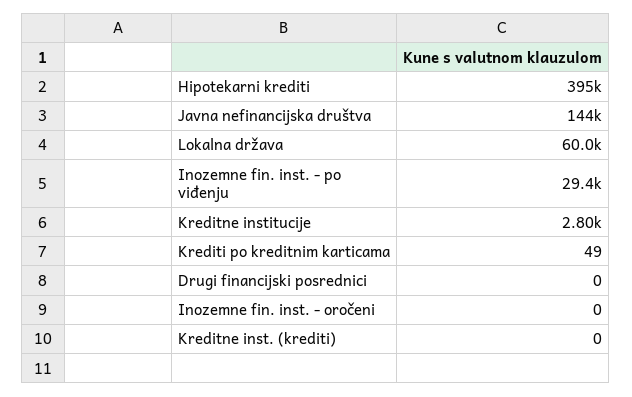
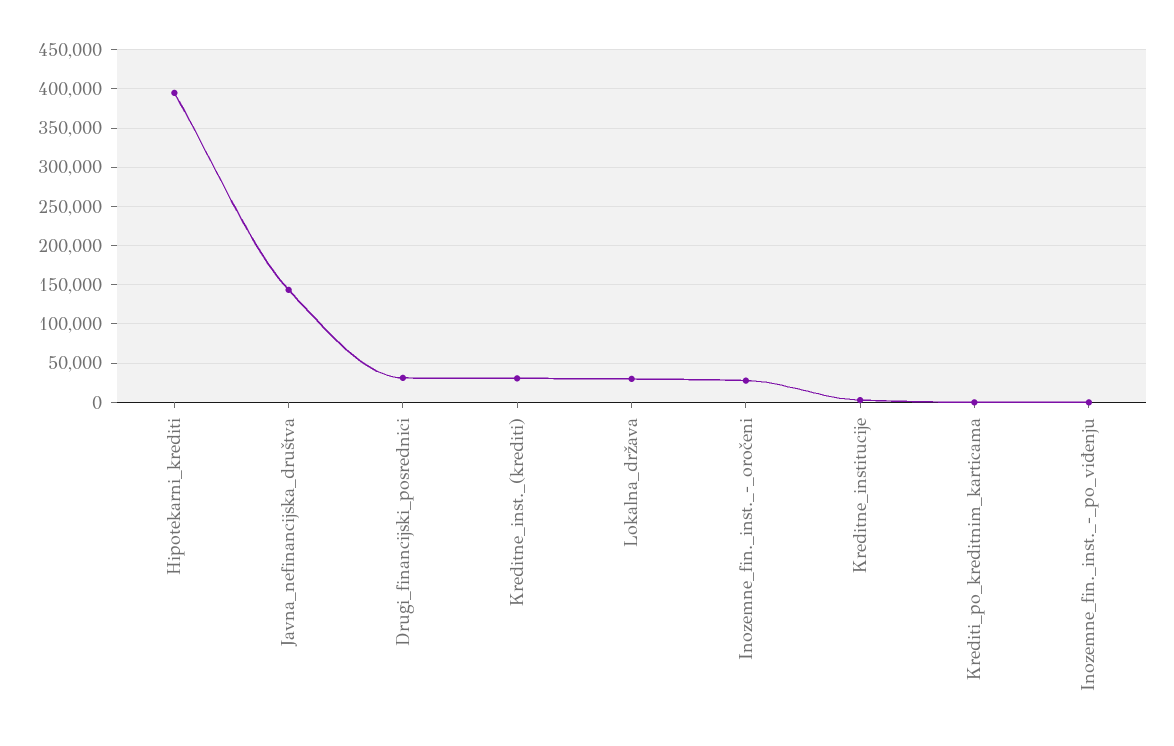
Lokalna država: 60000 -> 30000
Inozemne fin. inst. - po viđenju: 29400 -> 0
Drugi financijski posrednici: 0 -> 30000
Inozemne fin. inst. - oročeni: 0 -> 30000
Kreditne inst. (krediti): 0 -> 30000

